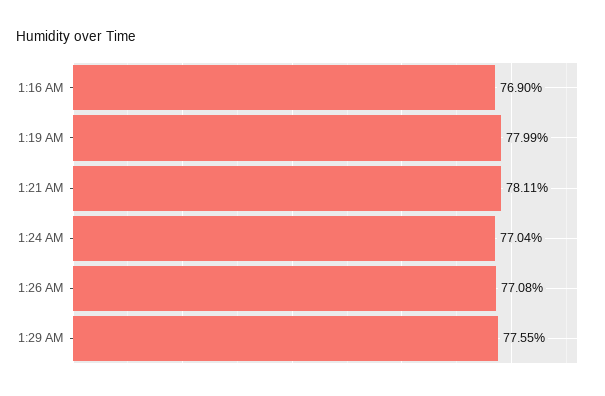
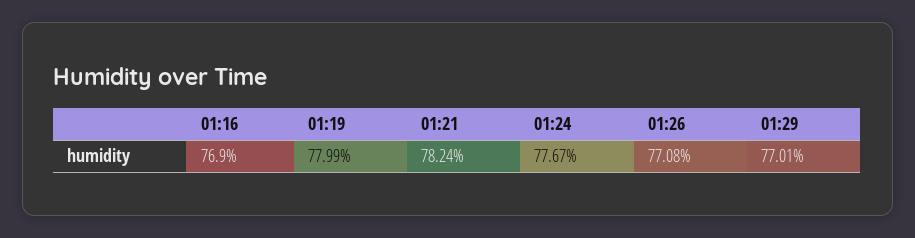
1:21 AM: 78.11 -> 78.24
1:24 AM: 77.04 -> 77.67
1:29 AM: 77.55 -> 77.01

